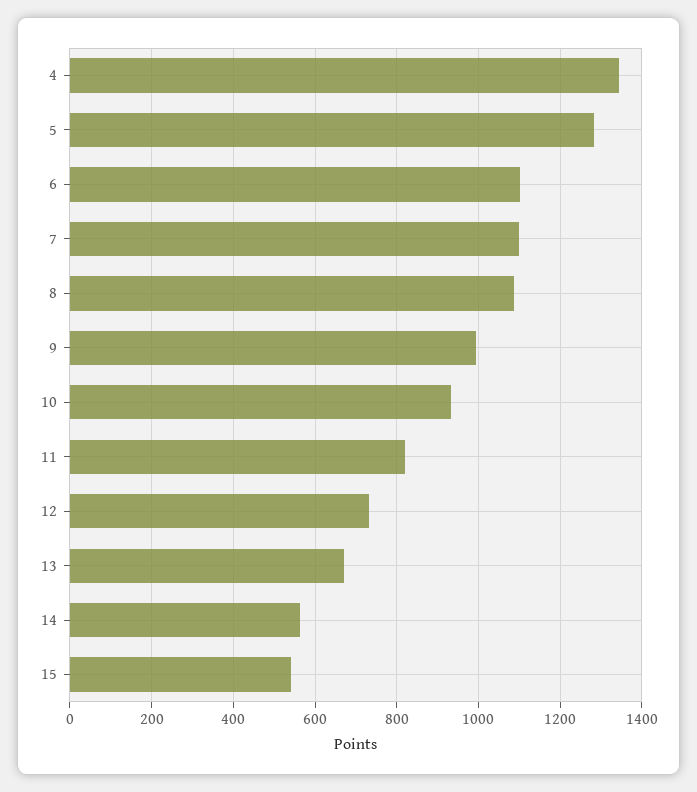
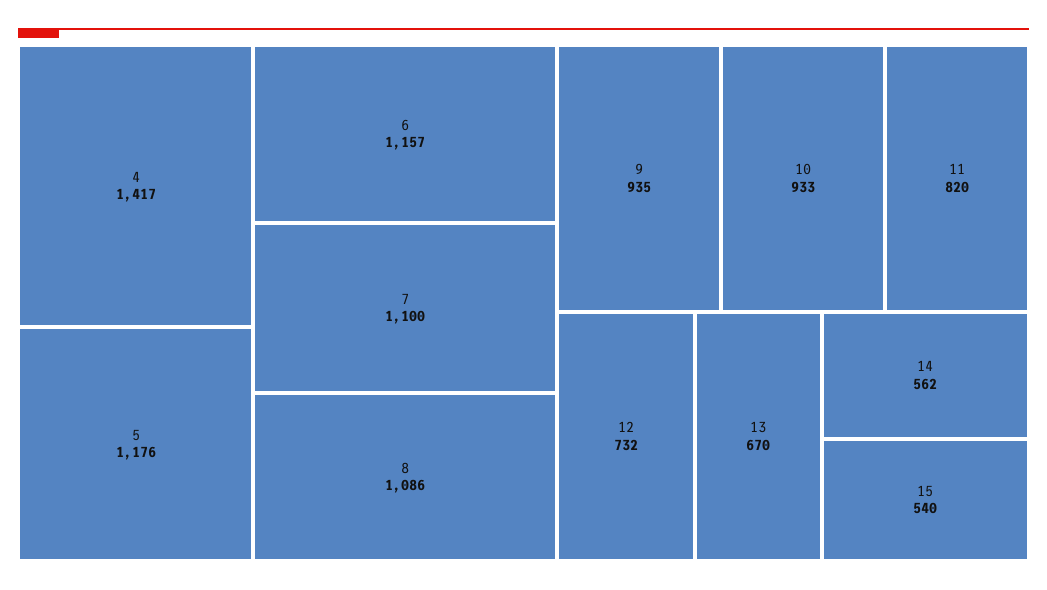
4: 1340 -> 1417
5: 1280 -> 1176
6: 1100 -> 1157
9: 1000 -> 935

